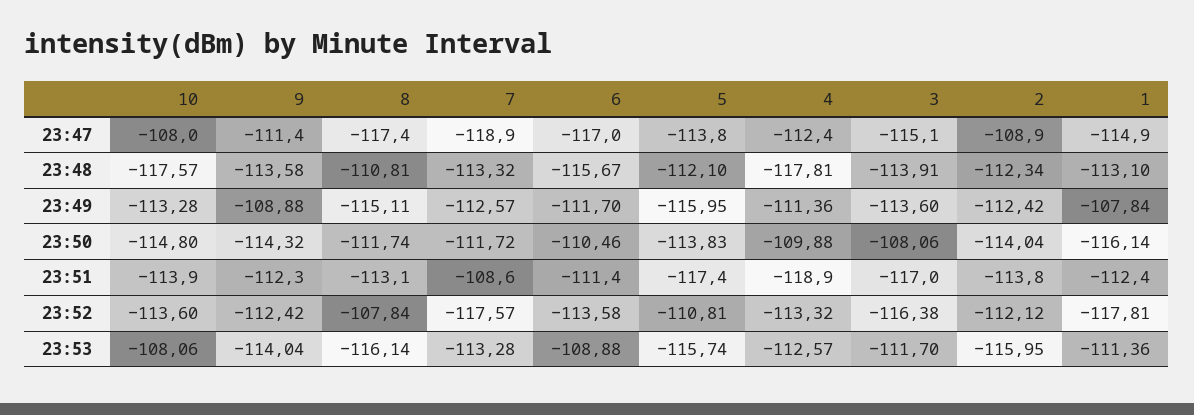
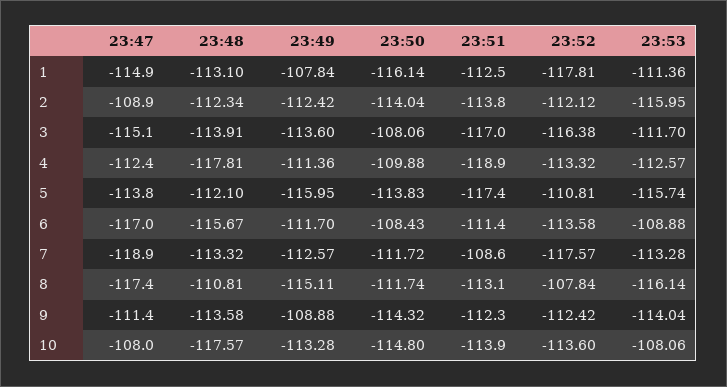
6, 23:50: -110.46 -> -108.43
1, 23:51: -112.4 -> -112.5

